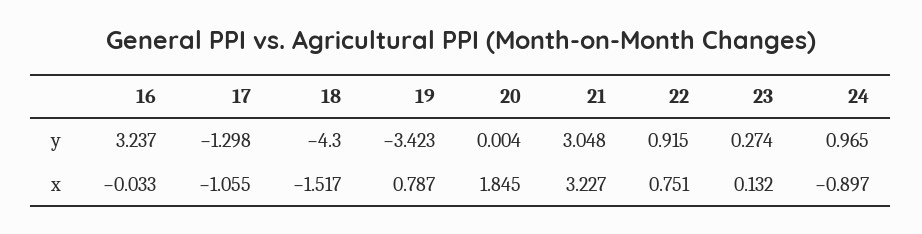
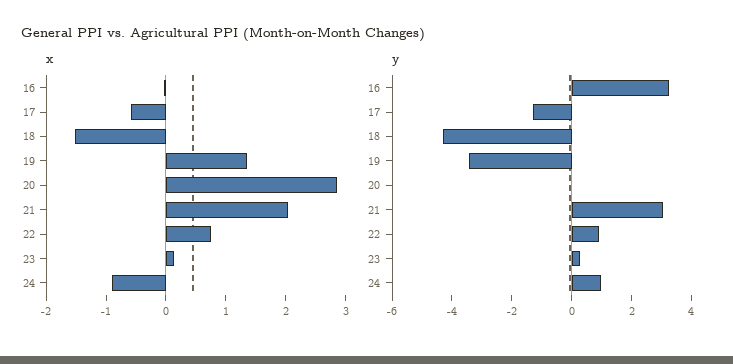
x, 17: -1.055 -> -0.6
x, 19: 0.787 -> 1.4
x, 20: 1.845 -> 2.8
x, 21: 3.227 -> 2

